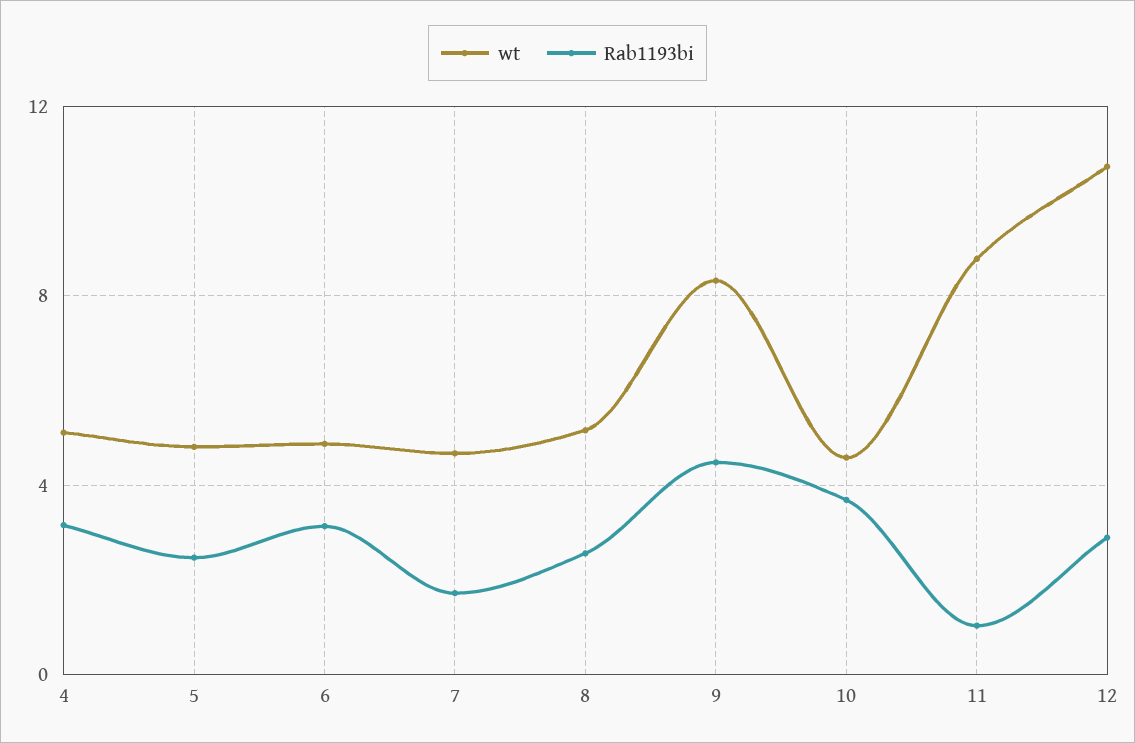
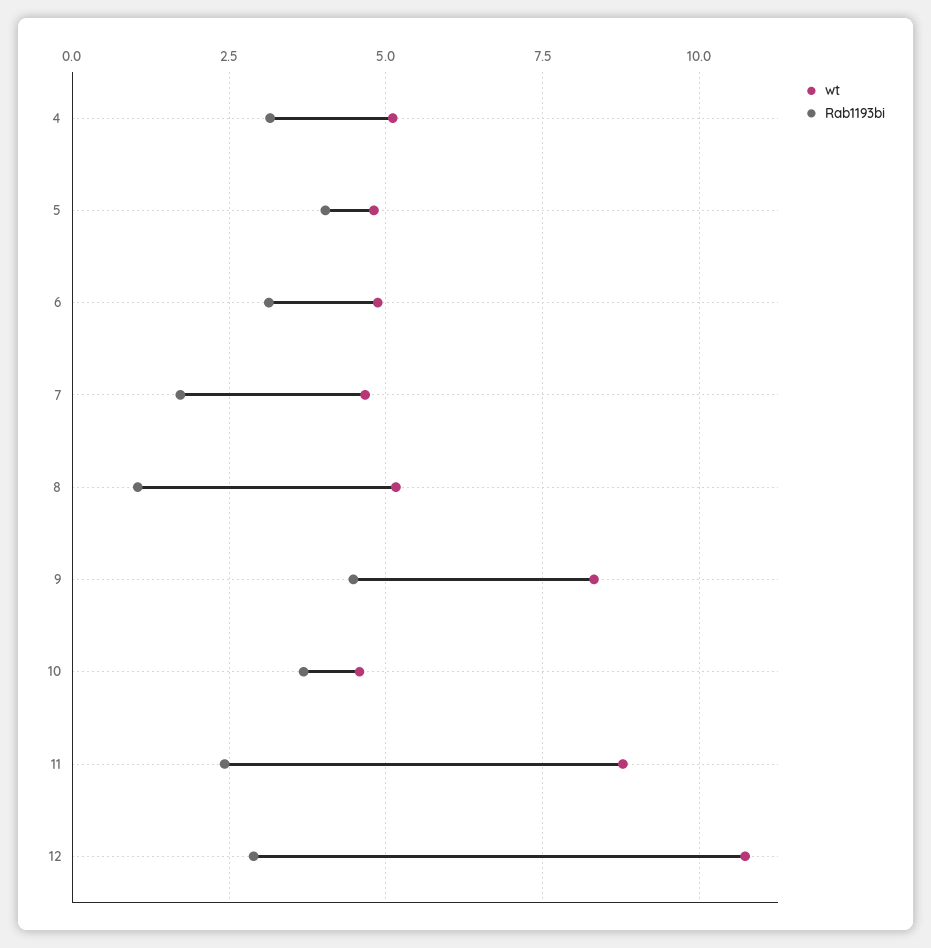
Rab1193bi, 5: 2.5 -> 4
Rab1193bi, 8: 2.5 -> 1
Rab1193bi, 11: 1 -> 2.5

